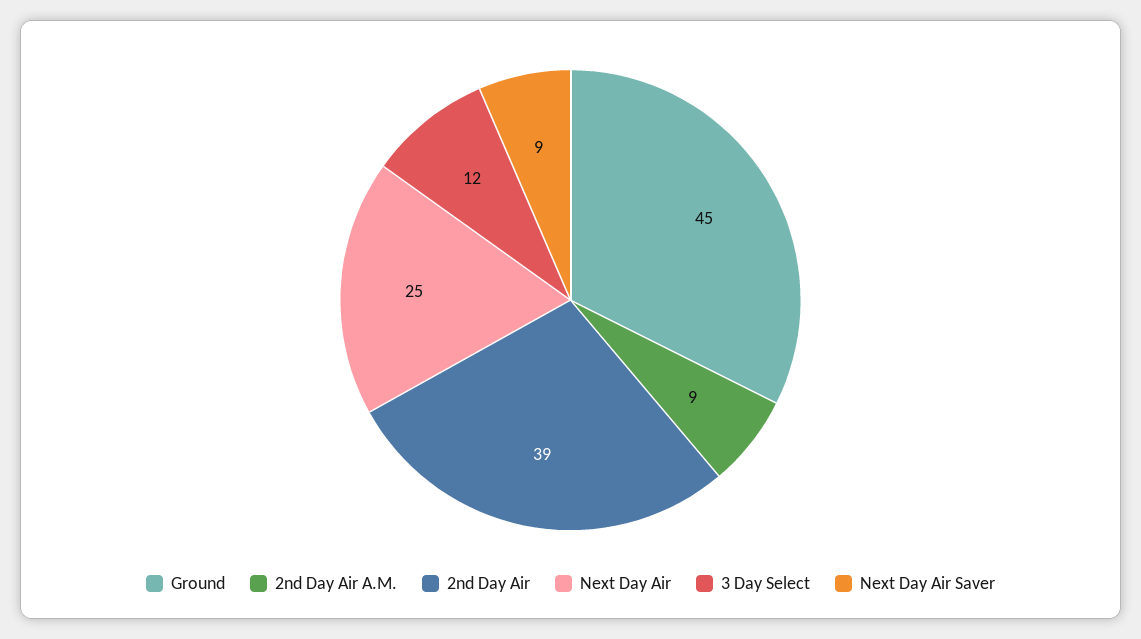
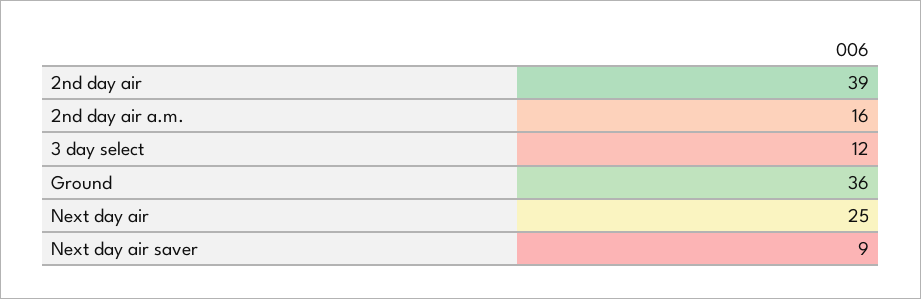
Ground: 45 -> 36
2nd Day Air A.M.: 9 -> 16

